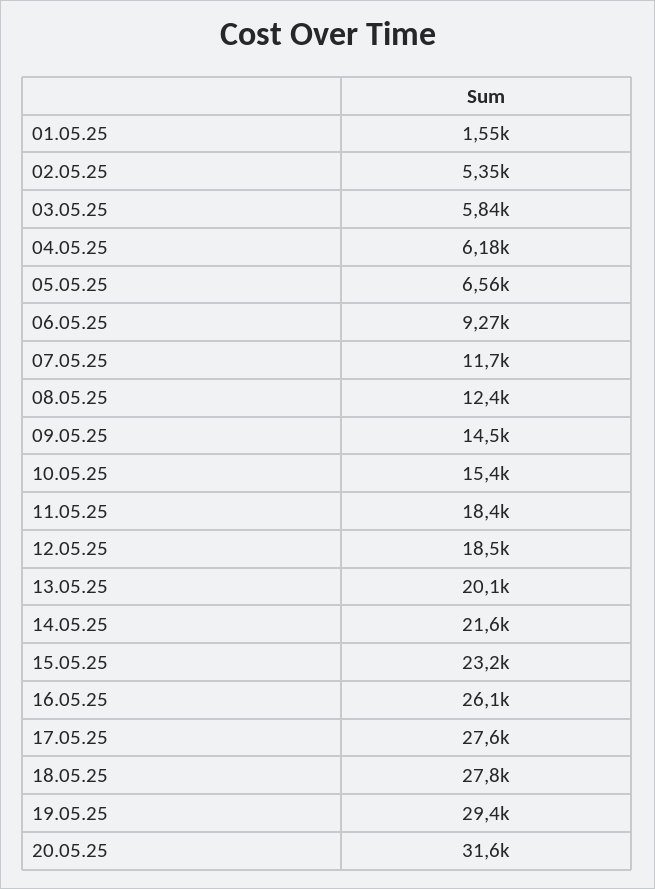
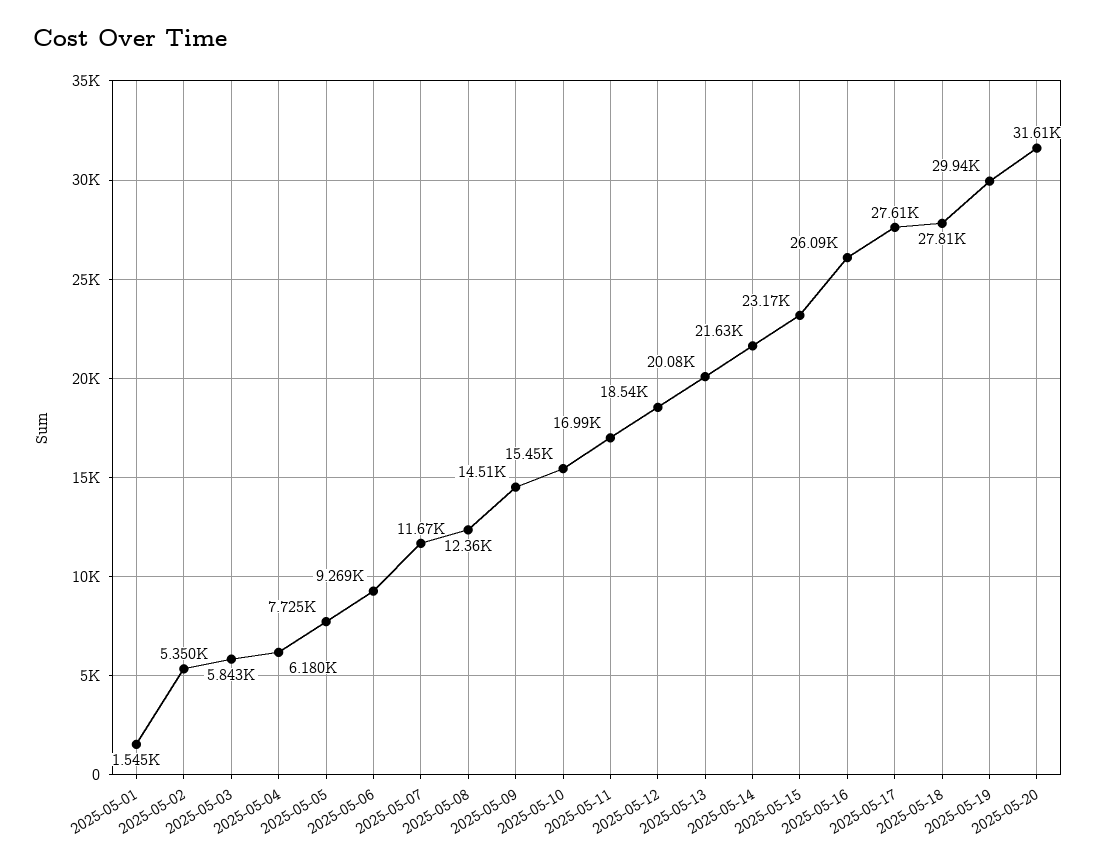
05.05.25: 6560 -> 7725
11.05.25: 18400 -> 16990
19.05.25: 29400 -> 29940

